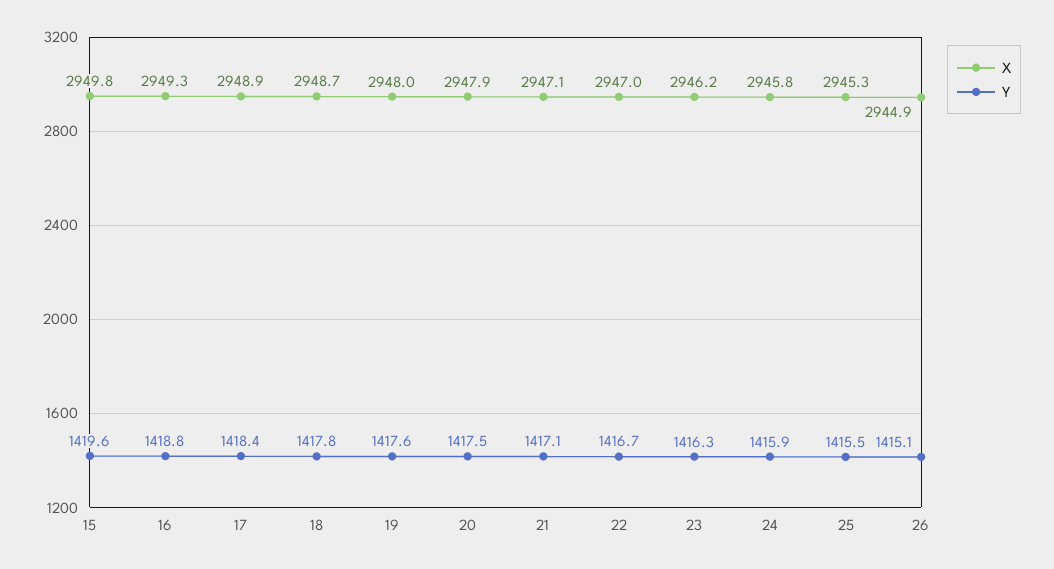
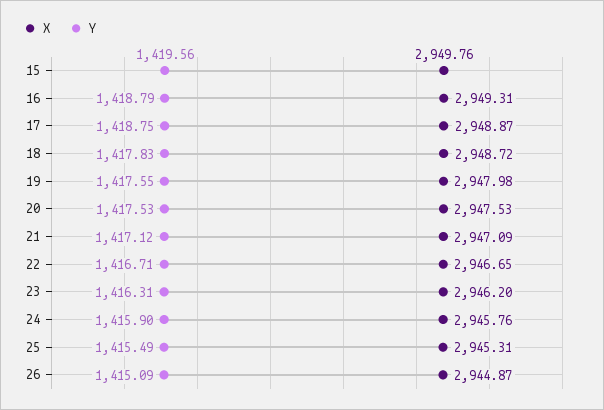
Y, 17: 1418.4 -> 1418.75
X, 20: 2947.9 -> 2947.53
X, 22: 2947 -> 2946.65

